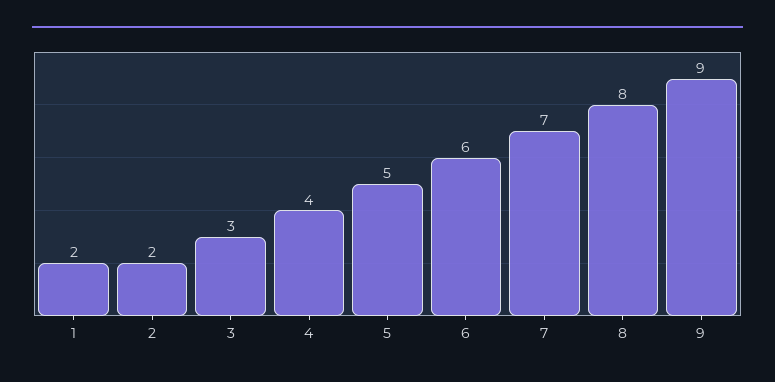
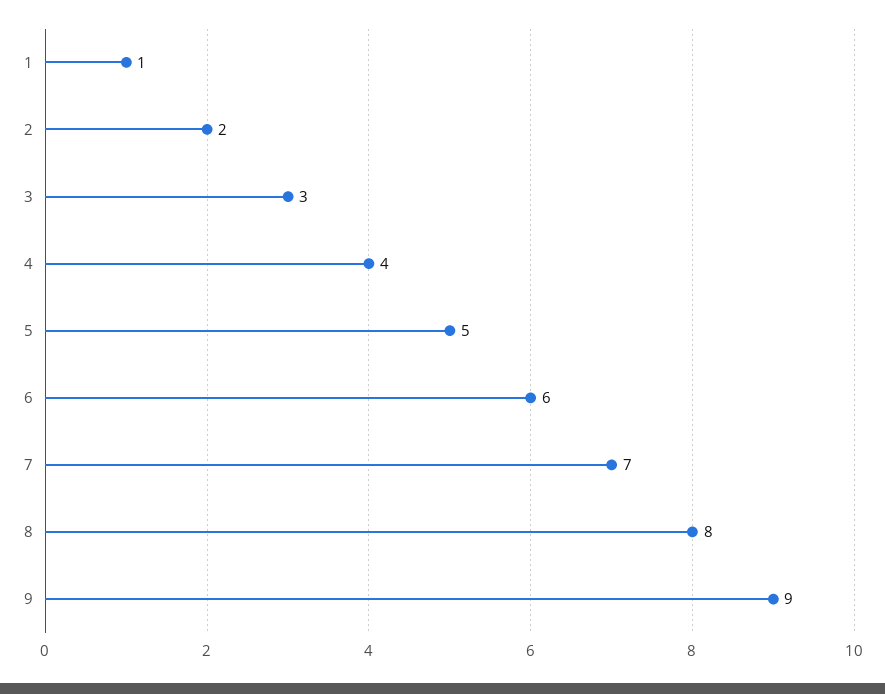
1: 2 -> 1

